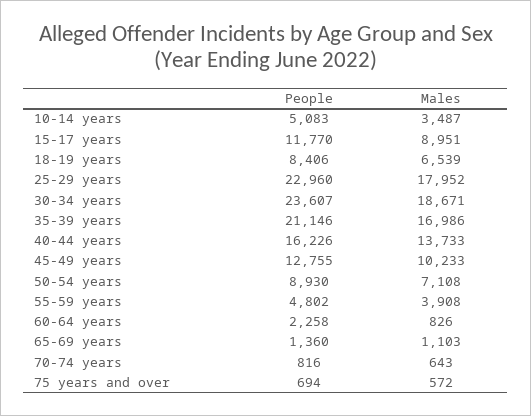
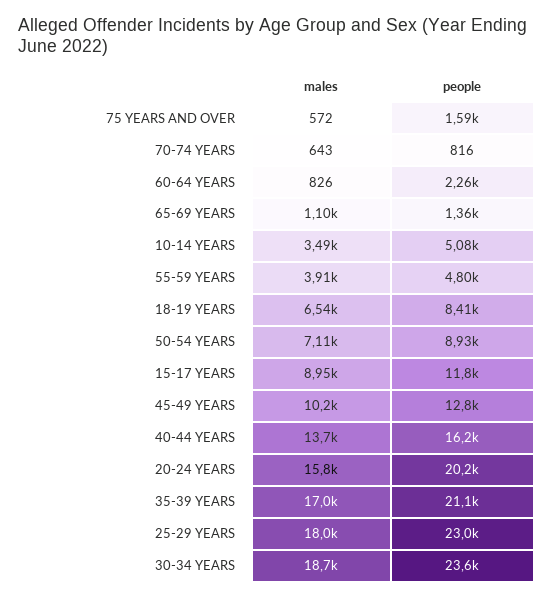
People, 75 years and over: 694 -> 1590
Males, 20-24 YEARS: none -> 15800
People, 20-24 YEARS: none -> 20200

